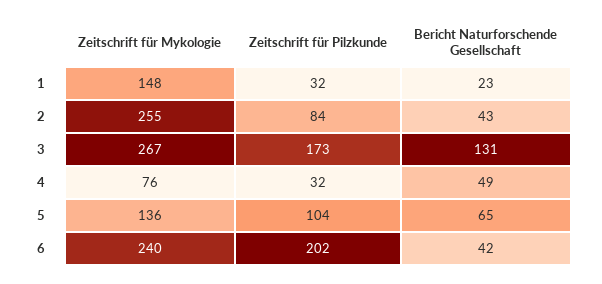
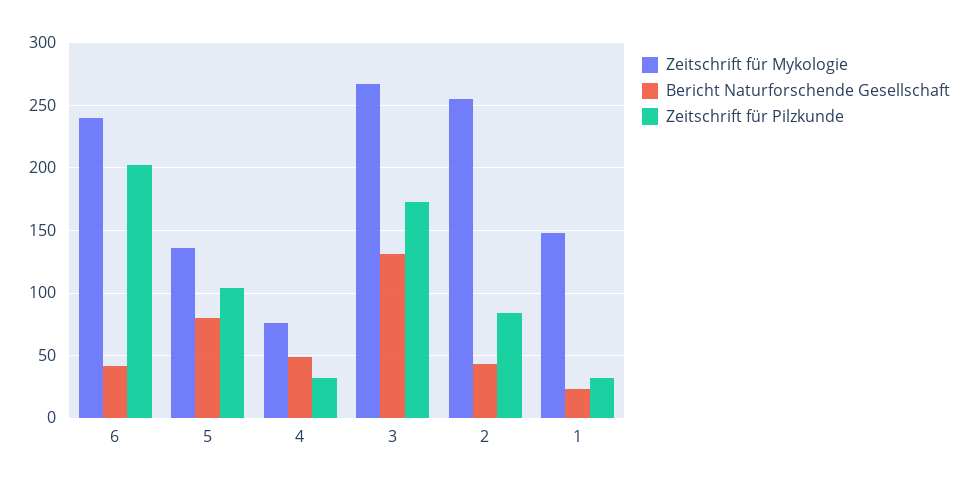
Bericht Naturforschende Gesellschaft, 5: 65 -> 80

